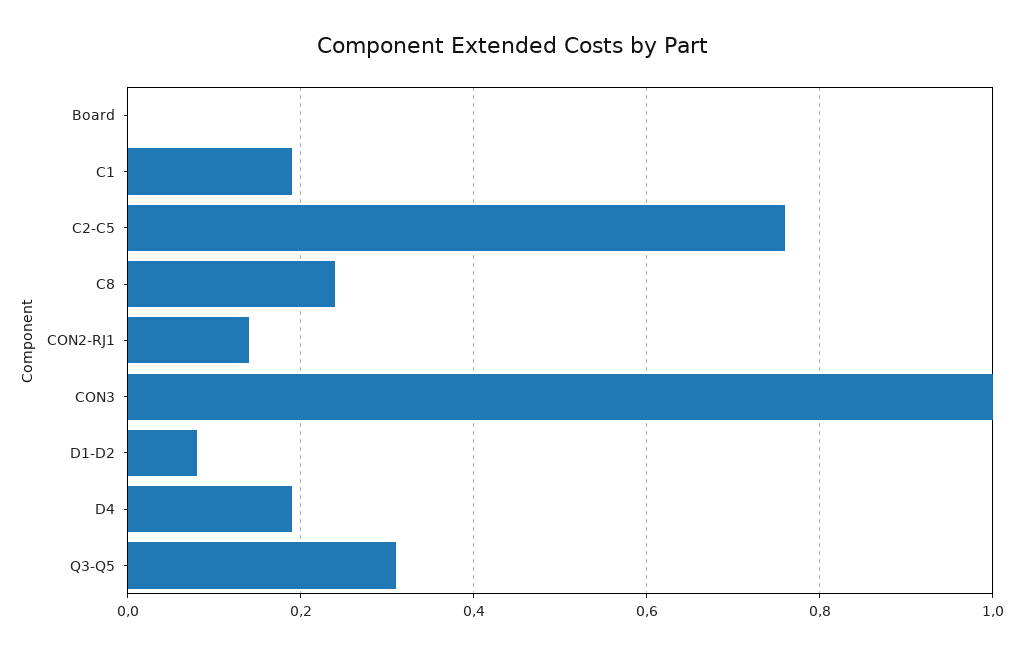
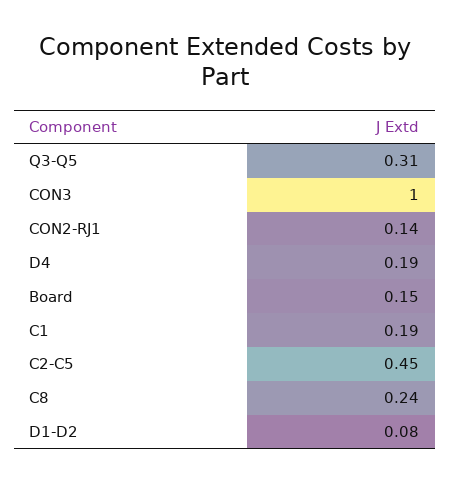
Board: 0 -> 0.15
C2-C5: 0.75 -> 0.45

